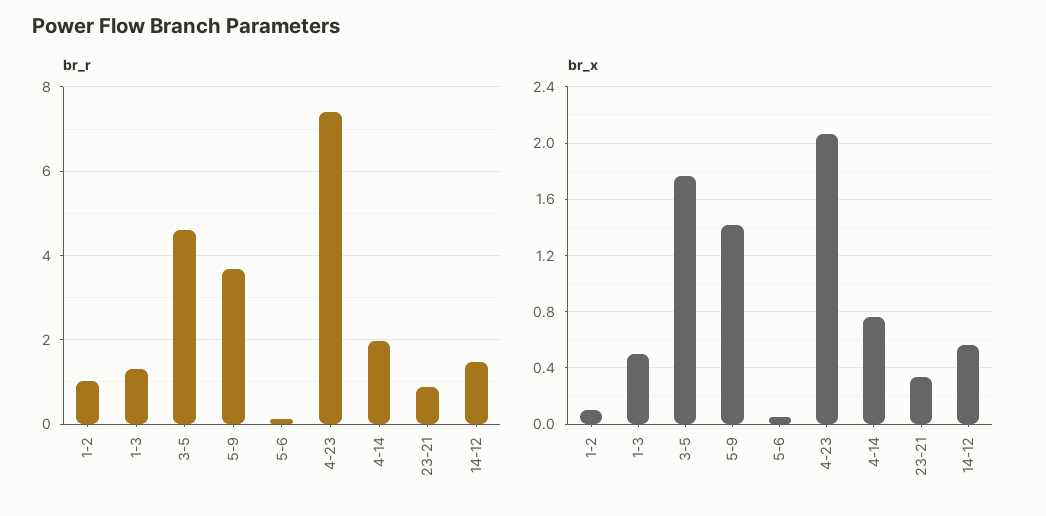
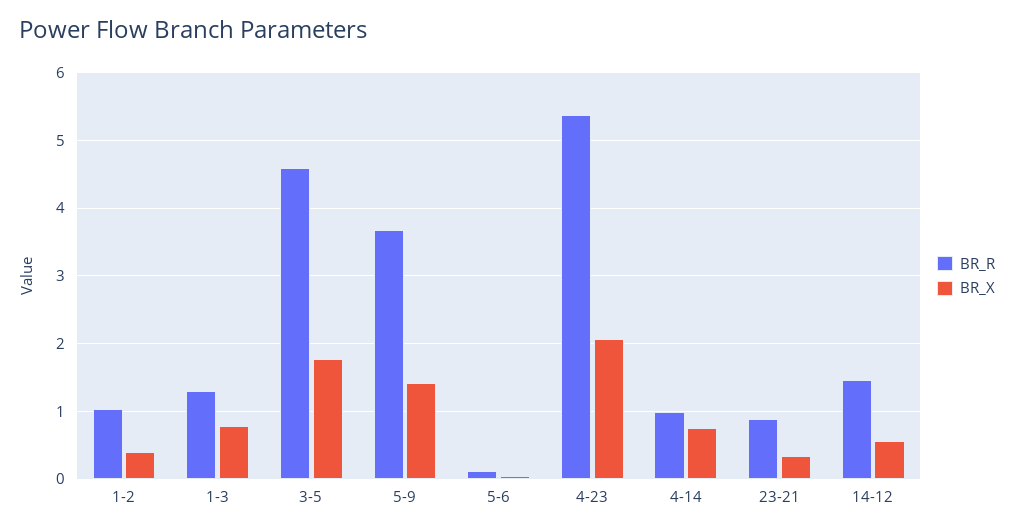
br_r, 4-23: 7.4 -> 5.4
br_r, 4-14: 2 -> 1
br_x, 1-2: 0.1 -> 0.4
br_x, 1-3: 0.5 -> 0.8

